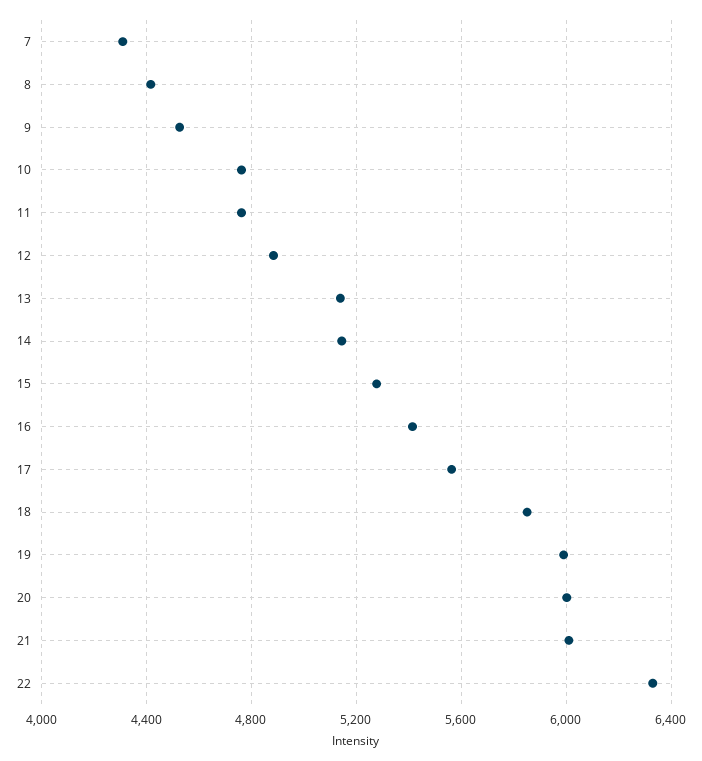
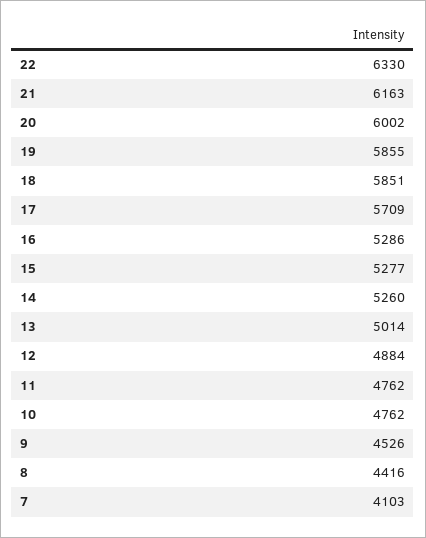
7: 4300 -> 4103
13: 5150 -> 5014
14: 5150 -> 5260
16: 5400 -> 5286
17: 5550 -> 5709
19: 6000 -> 5855
21: 6000 -> 6163

